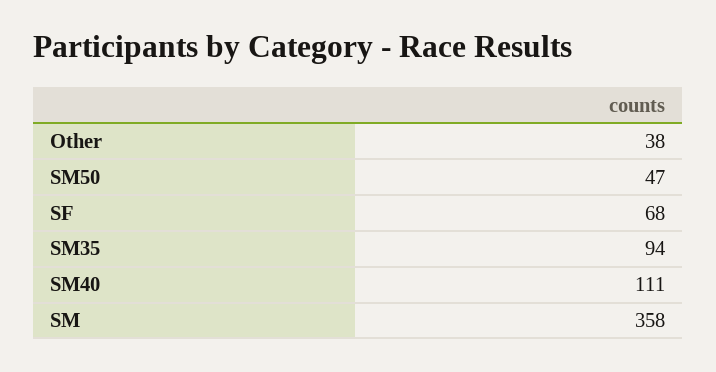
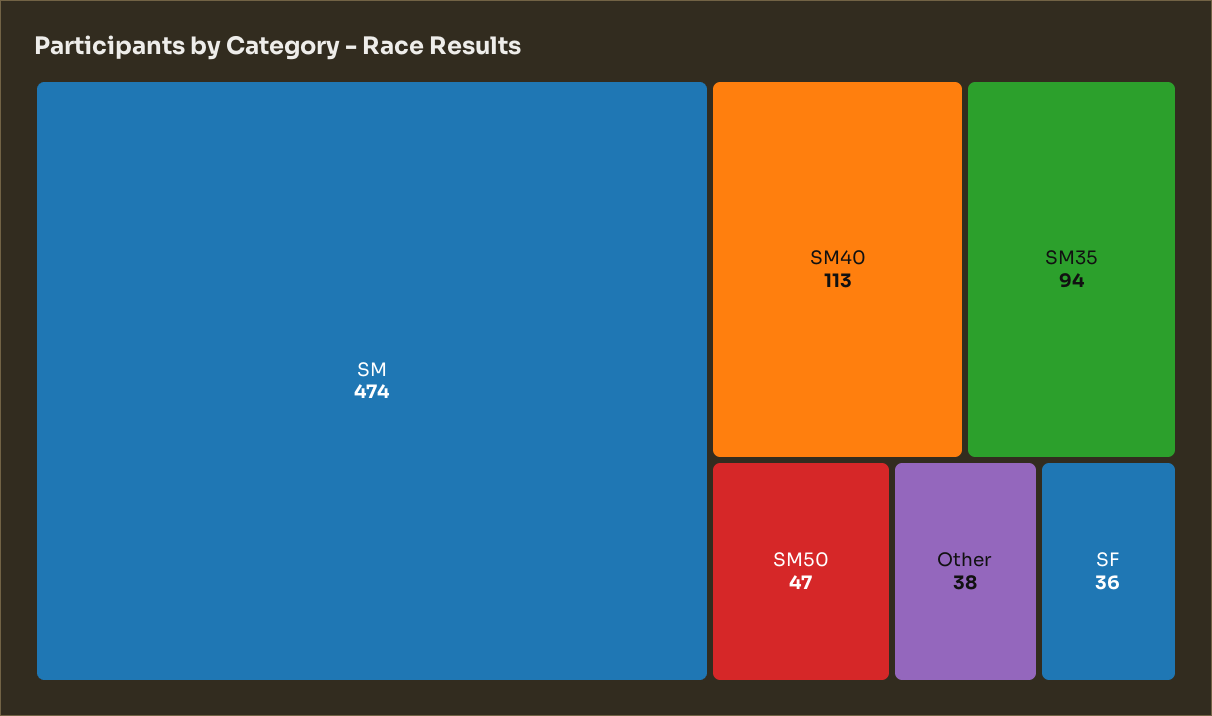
SF: 68 -> 36
SM40: 111 -> 113
SM: 358 -> 474

